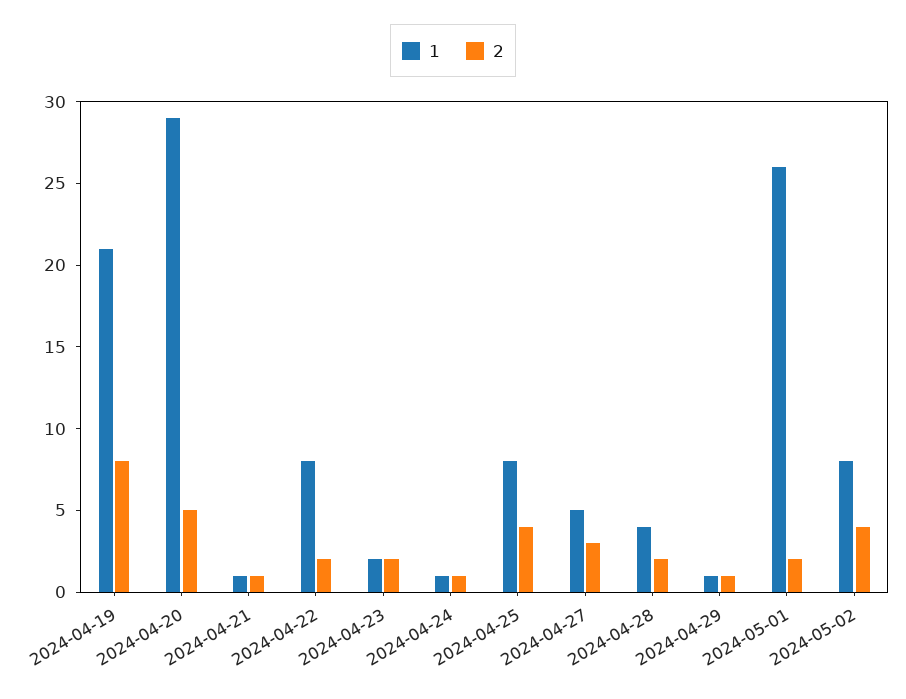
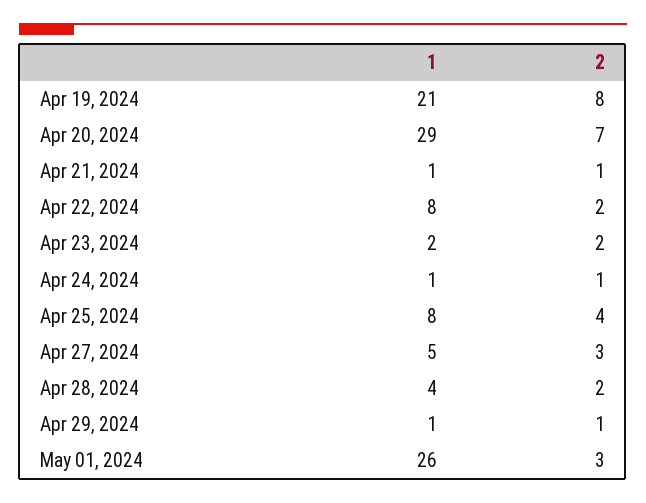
2, 2024-04-20: 5 -> 7
2, 2024-05-01: 2 -> 3
1, 2024-05-02: 8 -> none
2, 2024-05-02: 4 -> none

